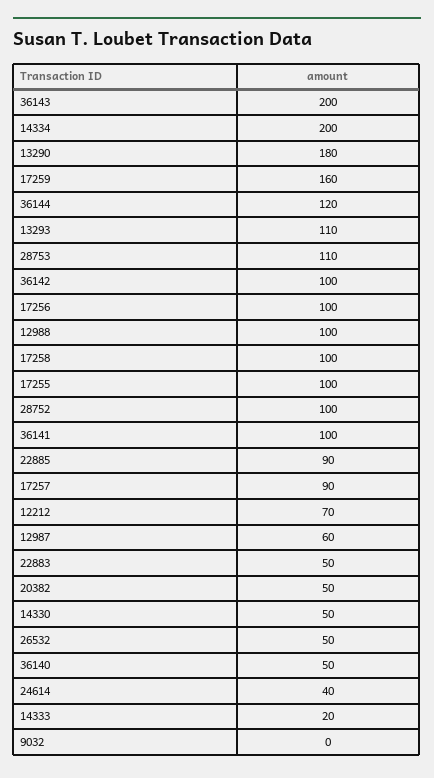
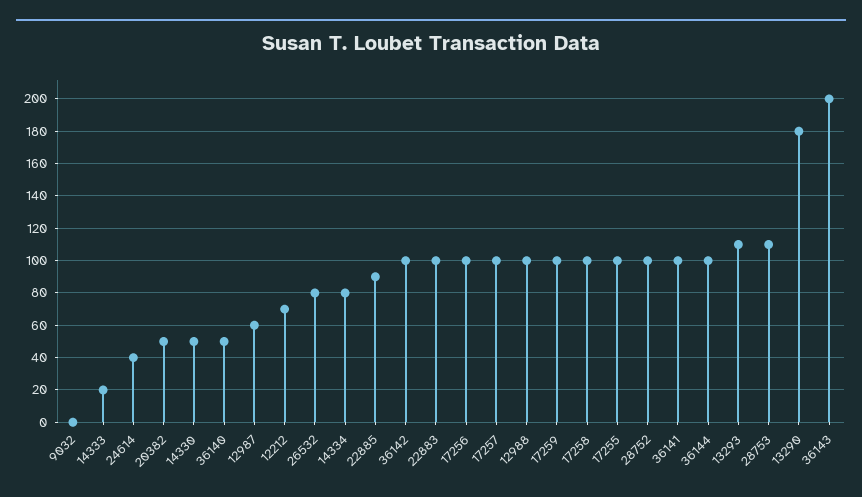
14334: 200 -> 80
17259: 160 -> 100
36144: 120 -> 100
17257: 90 -> 100
22883: 50 -> 100
26532: 50 -> 80

